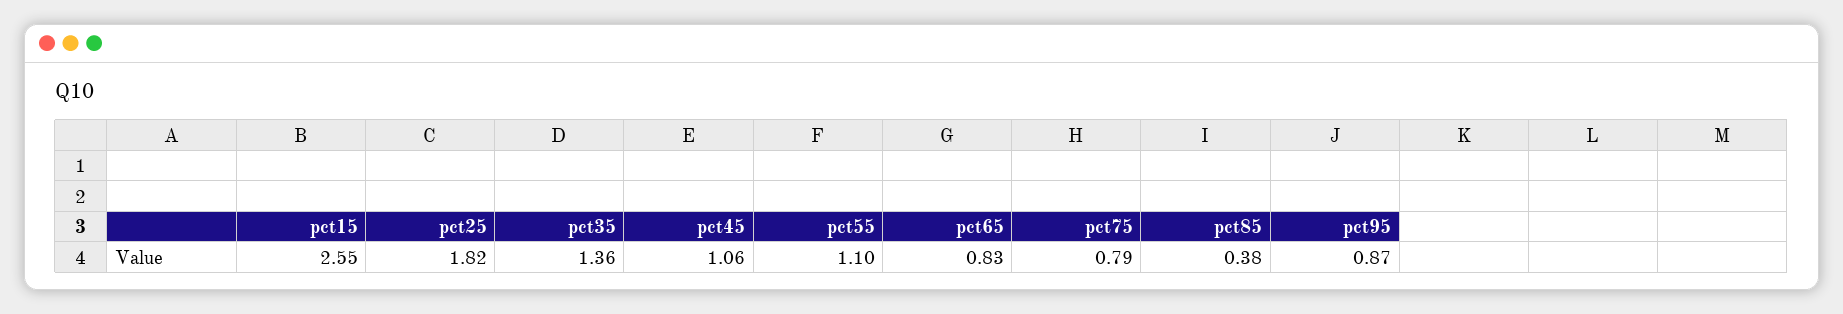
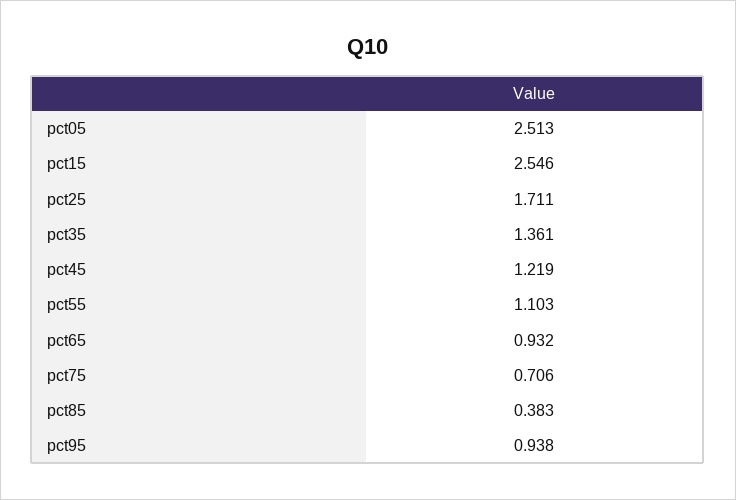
pct25: 1.82 -> 1.711
pct45: 1.06 -> 1.219
pct65: 0.83 -> 0.932
pct75: 0.79 -> 0.706
pct95: 0.87 -> 0.938
pct05: none -> 2.513

